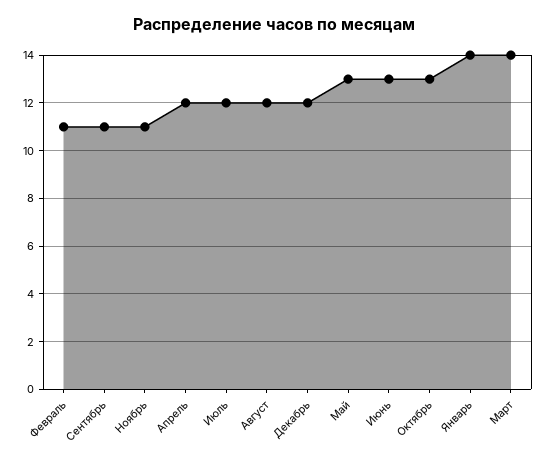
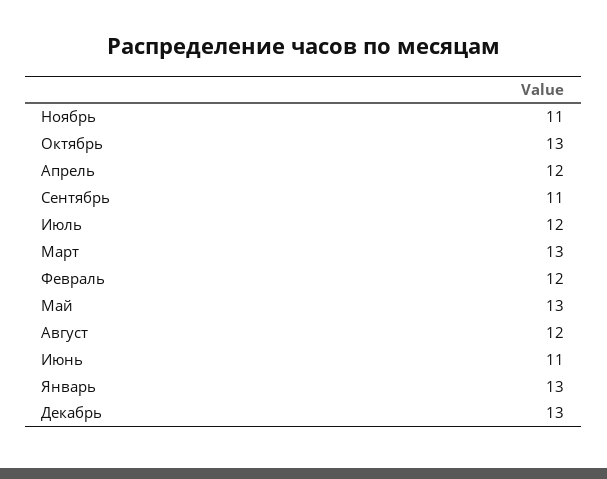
Февраль: 11 -> 12
Декабрь: 12 -> 13
Июнь: 13 -> 11
Январь: 14 -> 13
Март: 14 -> 13

